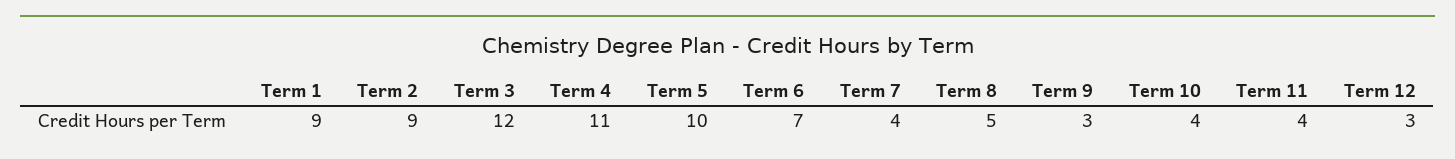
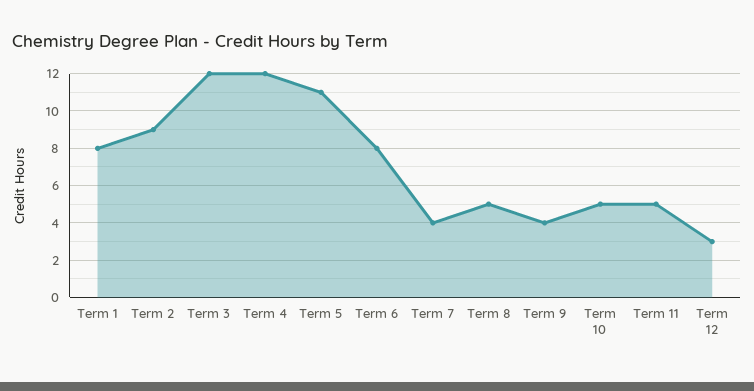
Term 1: 9 -> 8
Term 4: 11 -> 12
Term 5: 10 -> 11
Term 6: 7 -> 8
Term 9: 3 -> 4
Term 10: 4 -> 5
Term 11: 4 -> 5

